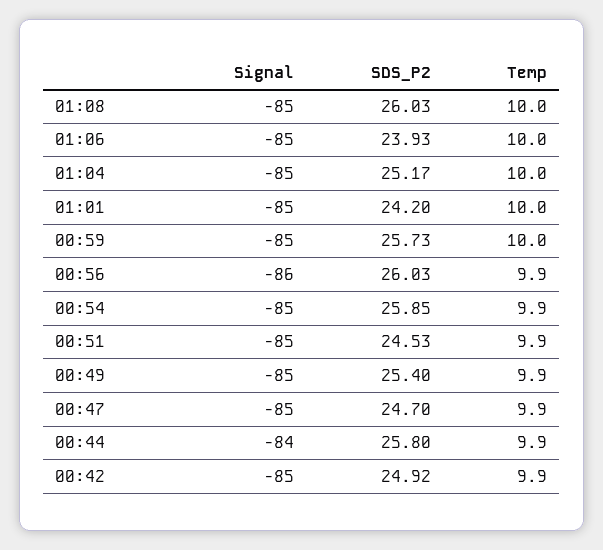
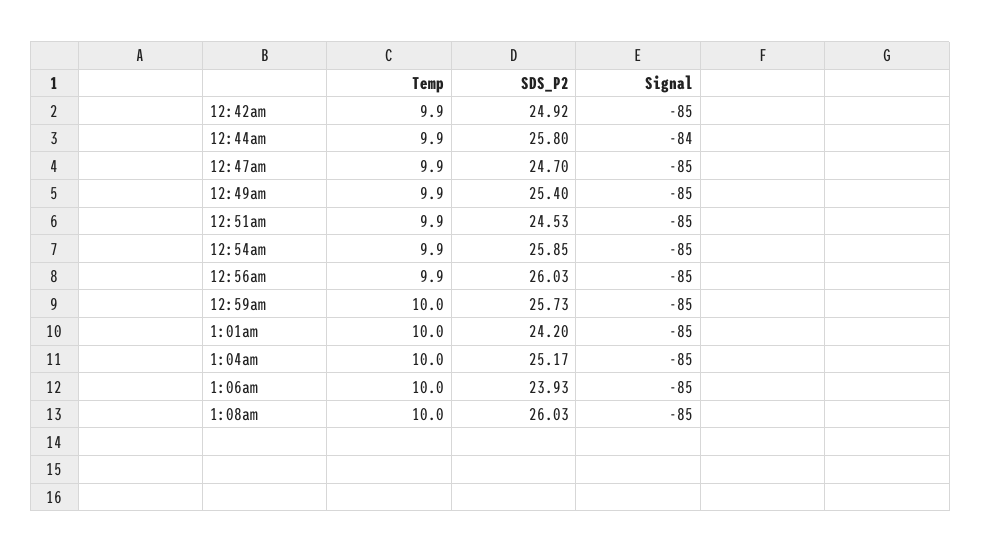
Signal, 00:56: -86 -> -85

